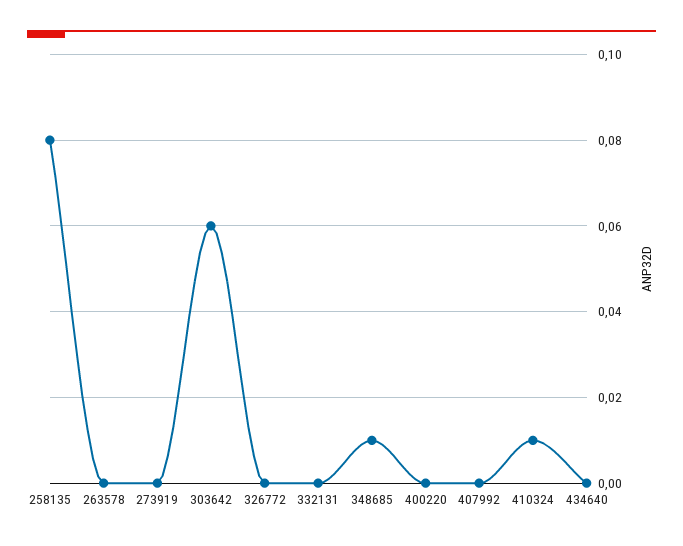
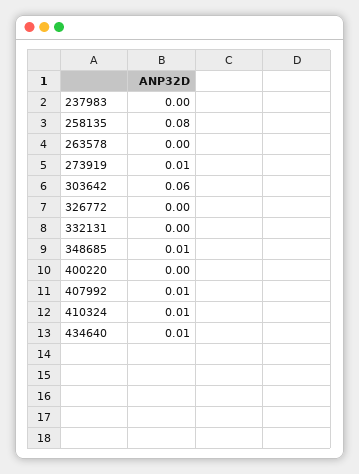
273919: 0 -> 0.01
407992: 0 -> 0.01
434640: 0 -> 0.01
237983: none -> 0

